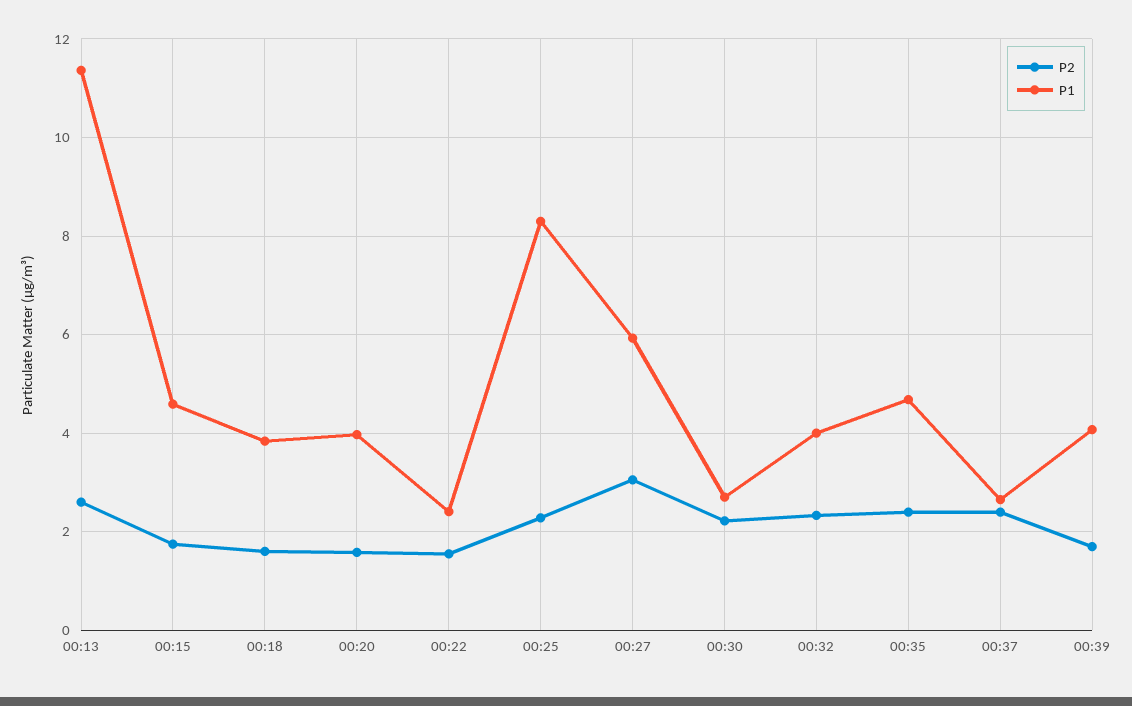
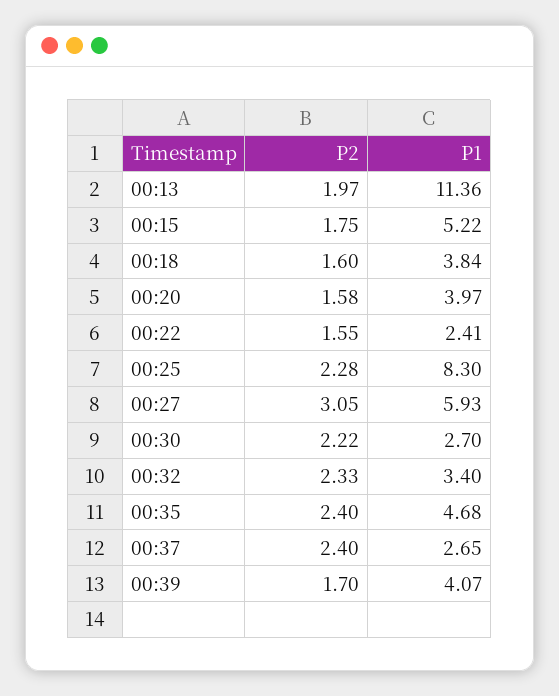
P2, 00:13: 2.6 -> 1.97
P1, 00:15: 4.6 -> 5.22
P1, 00:32: 4 -> 3.4

